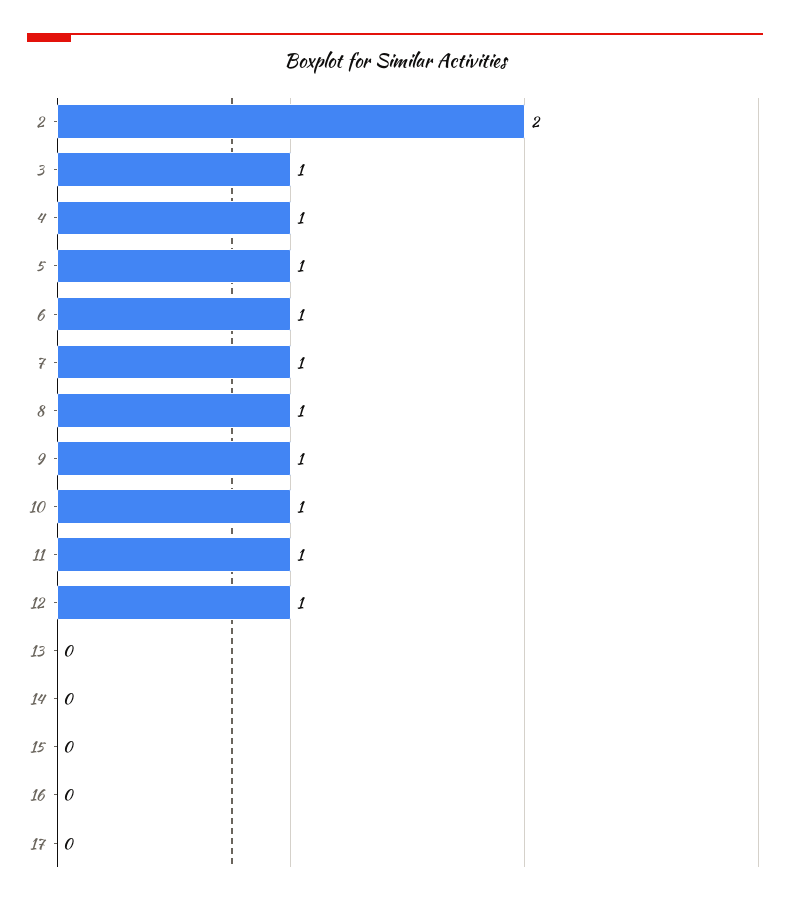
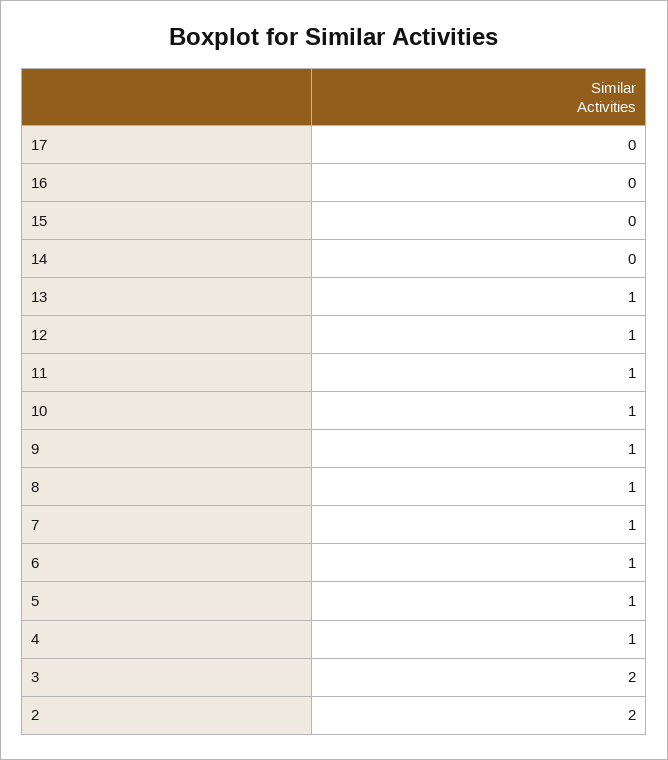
3: 1 -> 2
13: 0 -> 1

